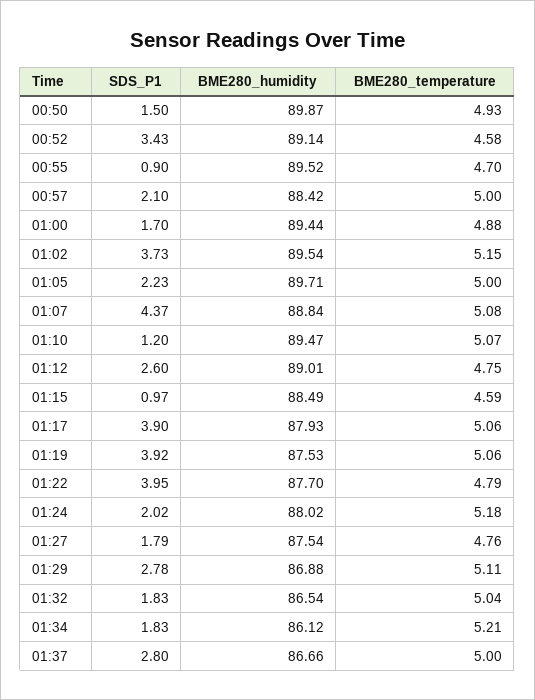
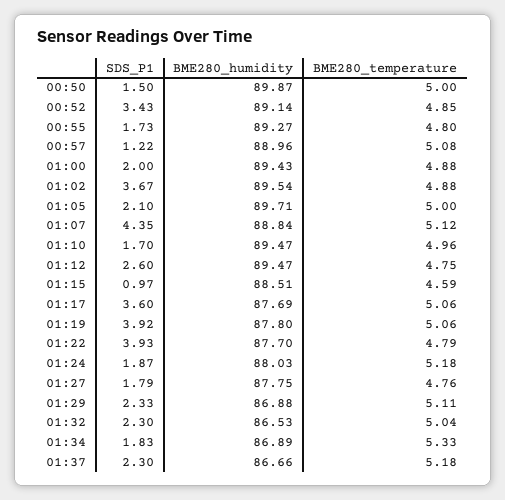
BME280_temperature, 00:50: 4.93 -> 5
BME280_temperature, 00:52: 4.58 -> 4.85
SDS_P1, 00:55: 0.9 -> 1.73
BME280_humidity, 00:55: 89.52 -> 89.27
BME280_temperature, 00:55: 4.7 -> 4.8
SDS_P1, 00:57: 2.1 -> 1.22
BME280_humidity, 00:57: 88.42 -> 88.96
BME280_temperature, 00:57: 5 -> 5.08
SDS_P1, 01:00: 1.7 -> 2
BME280_humidity, 01:00: 89.44 -> 89.43
SDS_P1, 01:02: 3.73 -> 3.67
BME280_temperature, 01:02: 5.15 -> 4.88
SDS_P1, 01:05: 2.23 -> 2.1
SDS_P1, 01:07: 4.37 -> 4.35
BME280_temperature, 01:07: 5.08 -> 5.12
SDS_P1, 01:10: 1.2 -> 1.7
BME280_temperature, 01:10: 5.07 -> 4.96
BME280_humidity, 01:12: 89.01 -> 89.47
BME280_humidity, 01:15: 88.49 -> 88.51
SDS_P1, 01:17: 3.9 -> 3.6
BME280_humidity, 01:17: 87.93 -> 87.69
BME280_humidity, 01:19: 87.53 -> 87.8
SDS_P1, 01:22: 3.95 -> 3.93
SDS_P1, 01:24: 2.02 -> 1.87
BME280_humidity, 01:24: 88.02 -> 88.03
BME280_humidity, 01:27: 87.54 -> 87.75
SDS_P1, 01:29: 2.78 -> 2.33
SDS_P1, 01:32: 1.83 -> 2.3
BME280_humidity, 01:32: 86.54 -> 86.53
BME280_humidity, 01:34: 86.12 -> 86.89
BME280_temperature, 01:34: 5.21 -> 5.33
SDS_P1, 01:37: 2.8 -> 2.3
BME280_temperature, 01:37: 5 -> 5.18

